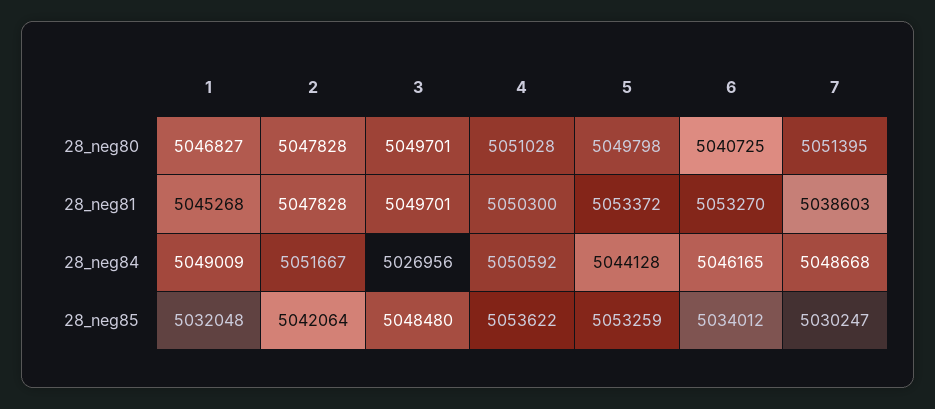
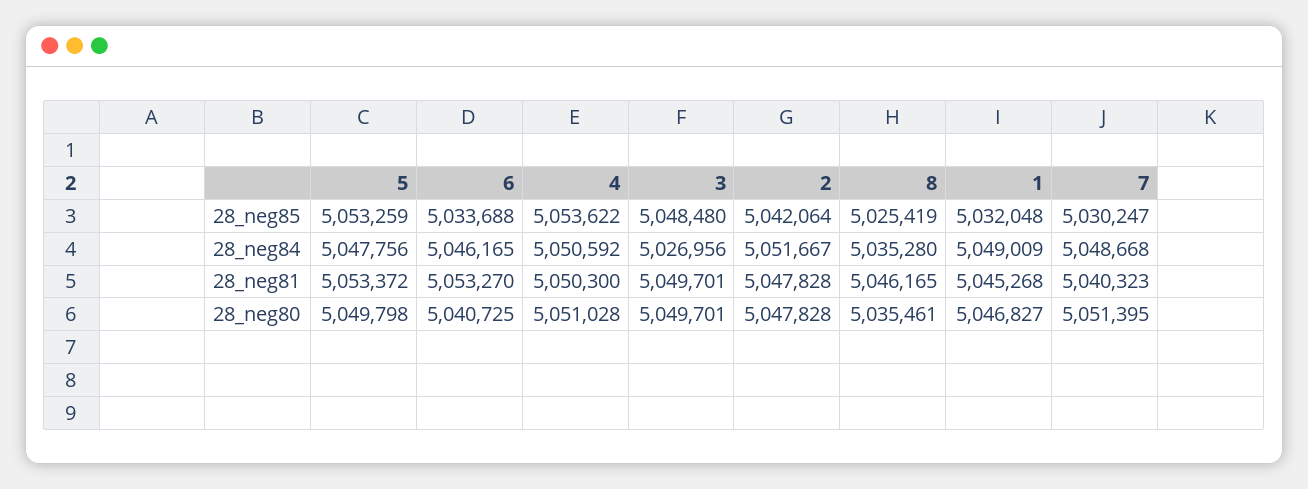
7, 28_neg81: 5038603 -> 5040323
5, 28_neg84: 5044128 -> 5047756
6, 28_neg85: 5034012 -> 5033688
8, 28_neg85: none -> 5025419
8, 28_neg84: none -> 5035280
8, 28_neg81: none -> 5046165
8, 28_neg80: none -> 5035461

